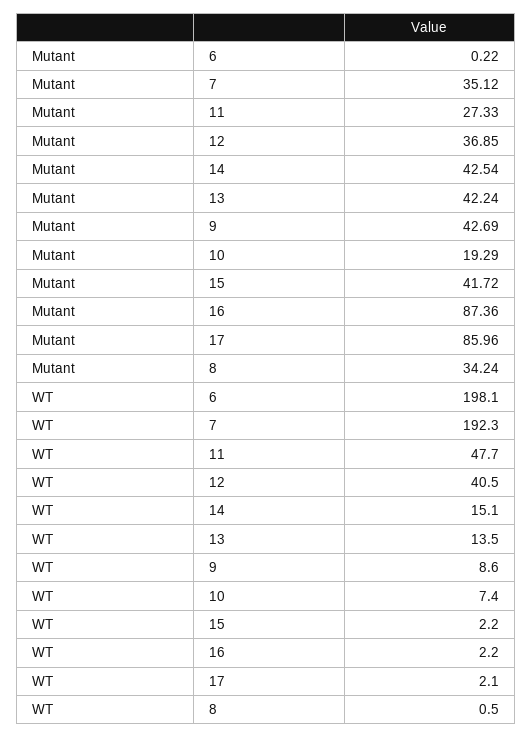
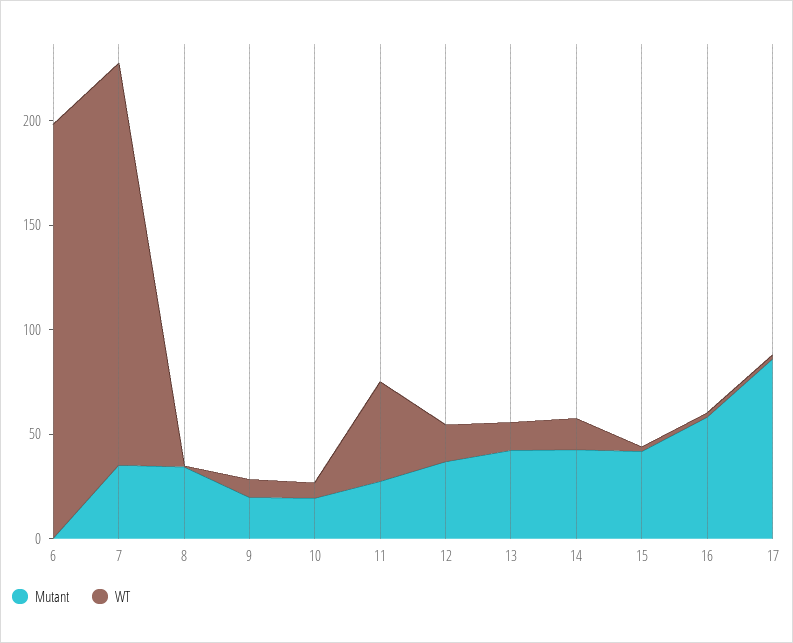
Mutant, 9: 42.69 -> 20
Mutant, 16: 87.36 -> 60
WT, 12: 40.5 -> 20

